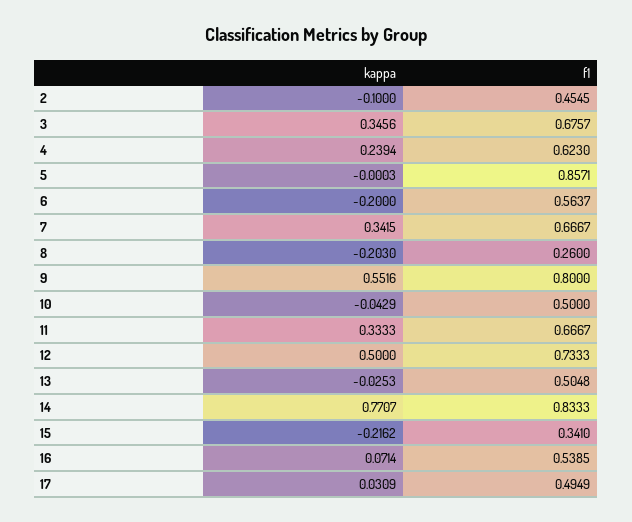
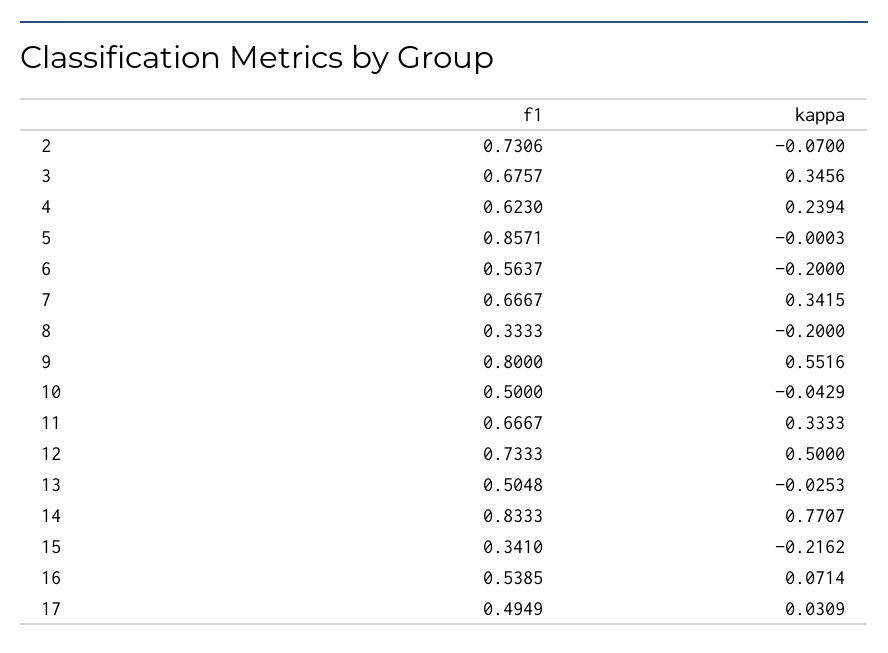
kappa, 2: -0.1 -> -0.07
f1, 2: 0.4545 -> 0.7306
kappa, 8: -0.203 -> -0.2
f1, 8: 0.26 -> 0.3333

